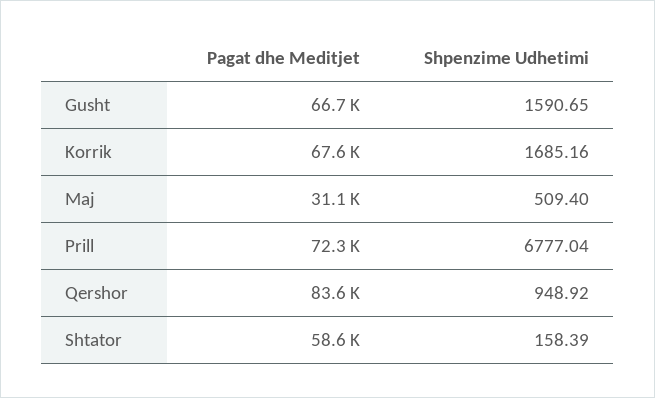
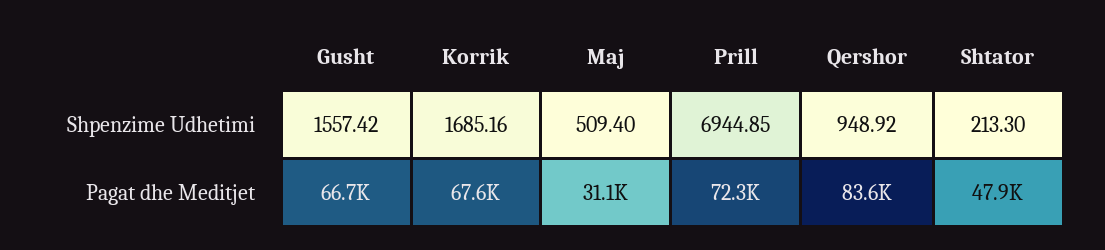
Shpenzime Udhetimi, Gusht: 1590.65 -> 1557.42
Shpenzime Udhetimi, Prill: 6777.04 -> 6944.85
Pagat dhe Meditjet, Shtator: 58600 -> 47900
Shpenzime Udhetimi, Shtator: 158.39 -> 213.3

